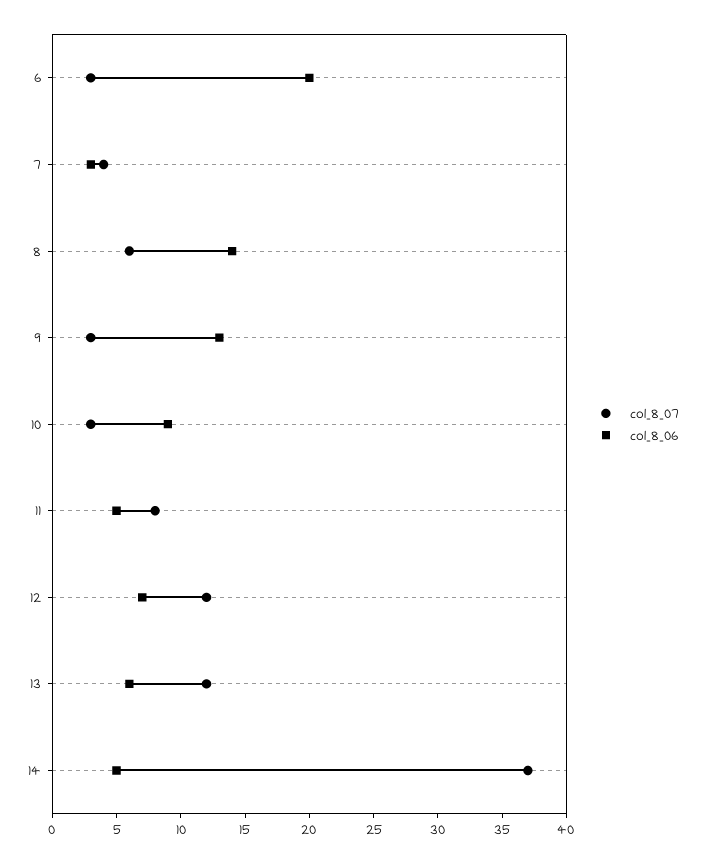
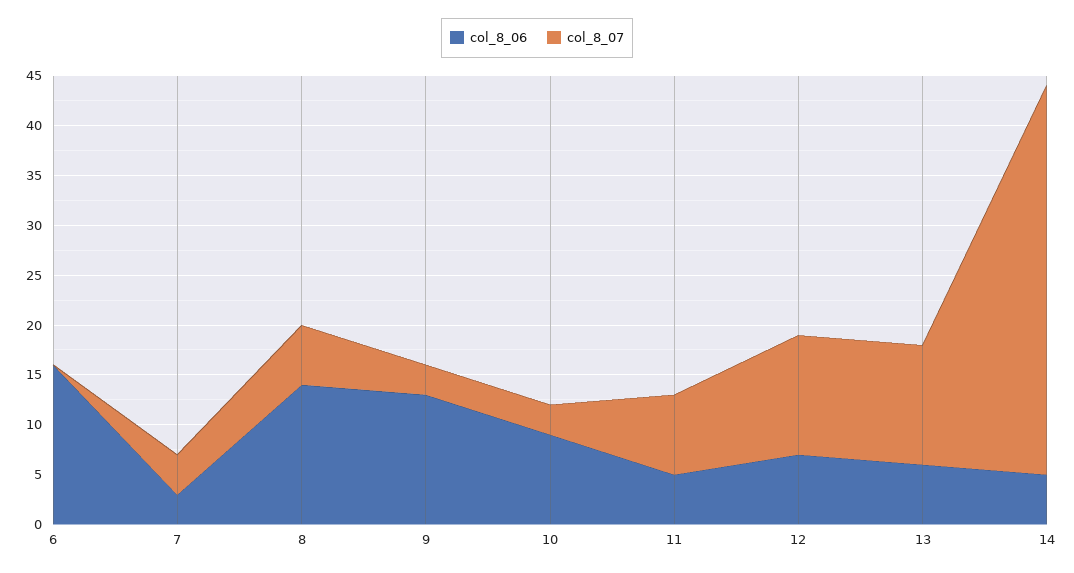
col_8_07, 6: 3 -> 0
col_8_06, 6: 20 -> 16
col_8_07, 14: 37 -> 39

